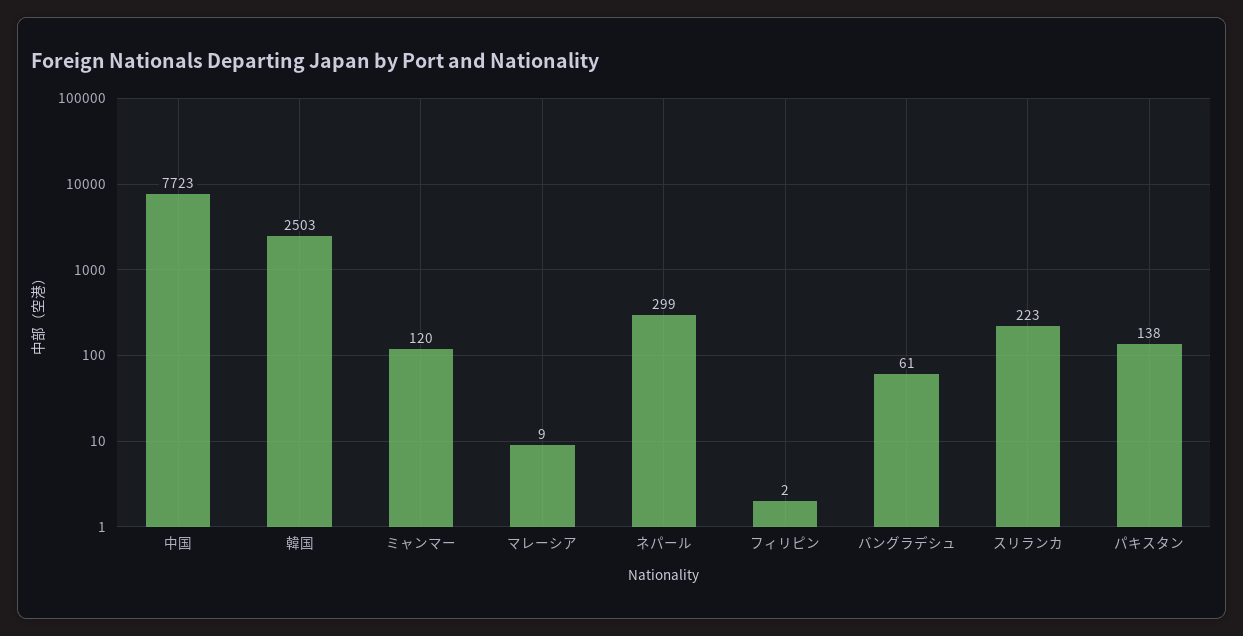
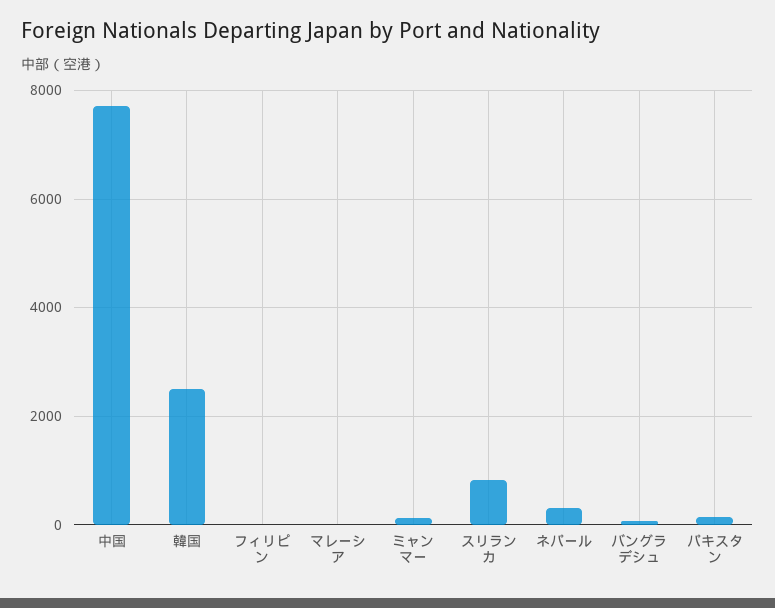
スリランカ: 223 -> 800

